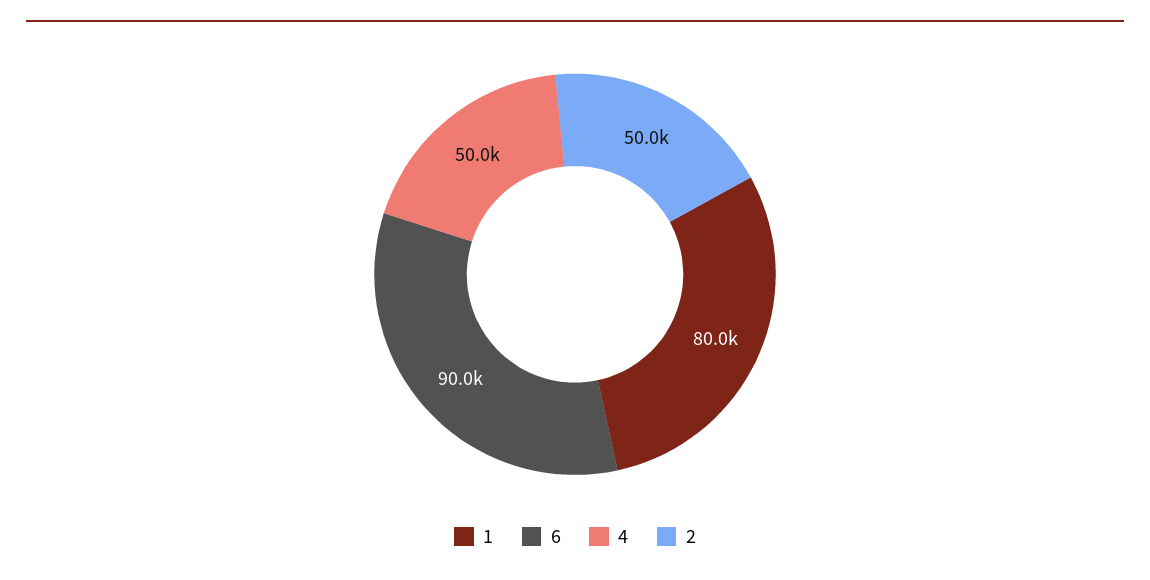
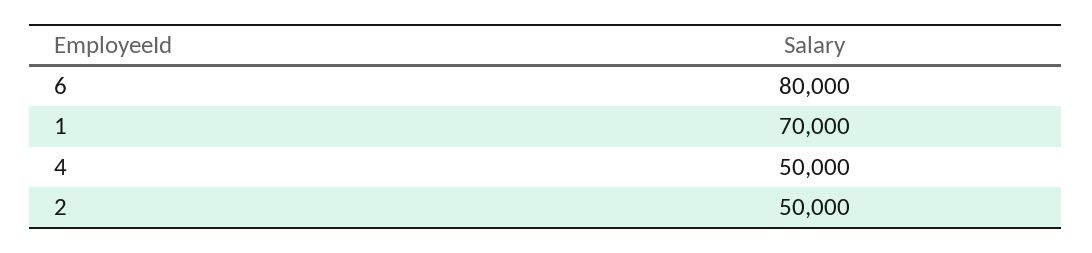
1: 80000 -> 70000
6: 90000 -> 80000

